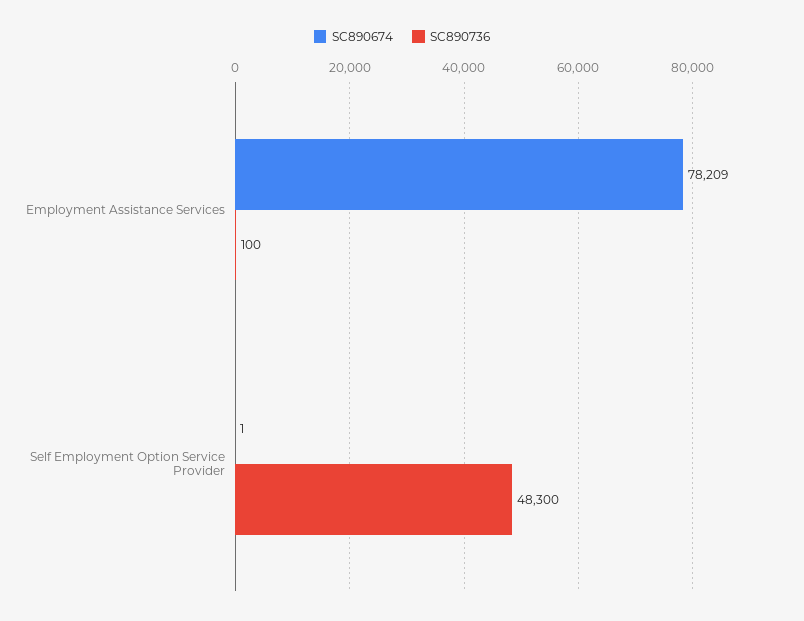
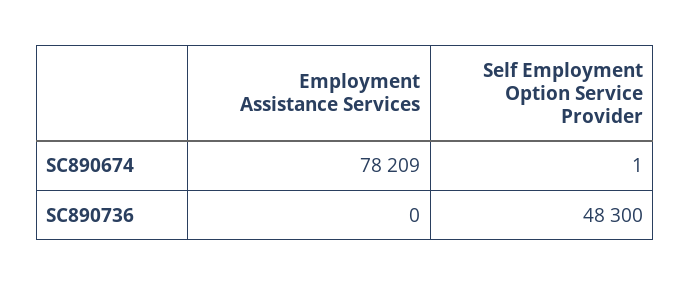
SC890736, Employment Assistance Services: 100 -> 0

